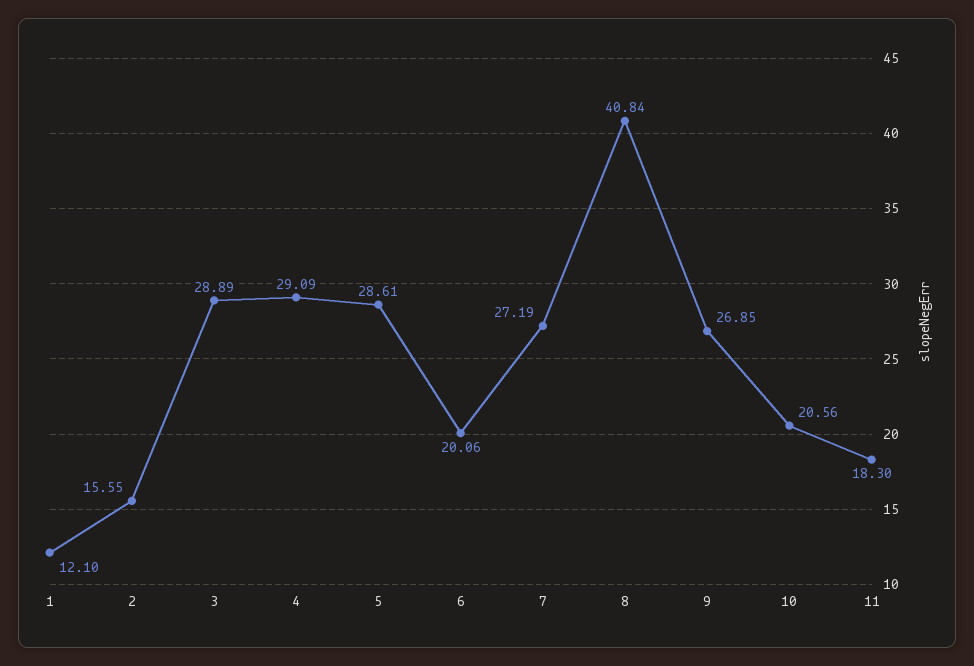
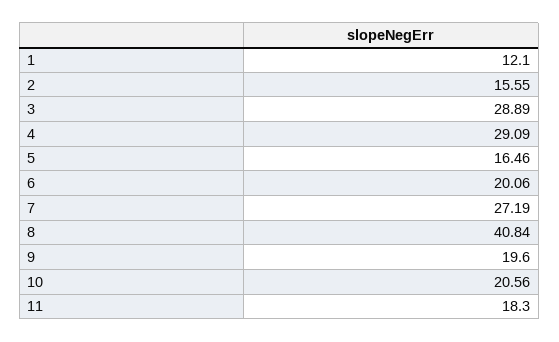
5: 28.61 -> 16.46
9: 26.85 -> 19.6

